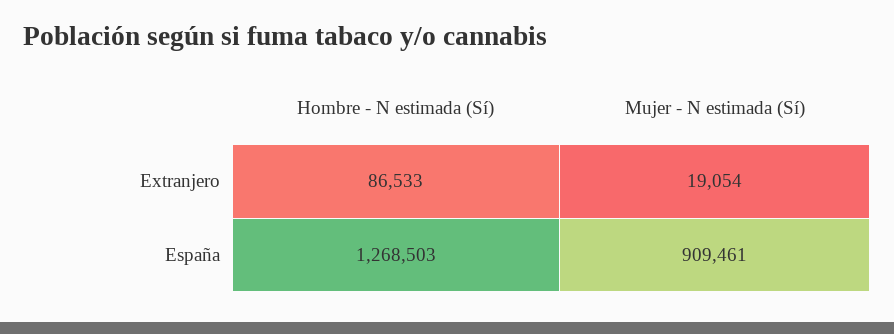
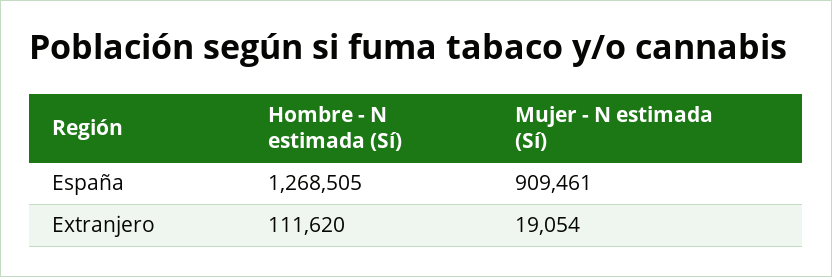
Hombre - N estimada (Sí), Extranjero: 86533 -> 111620
Hombre - N estimada (Sí), España: 1268503 -> 1268505

